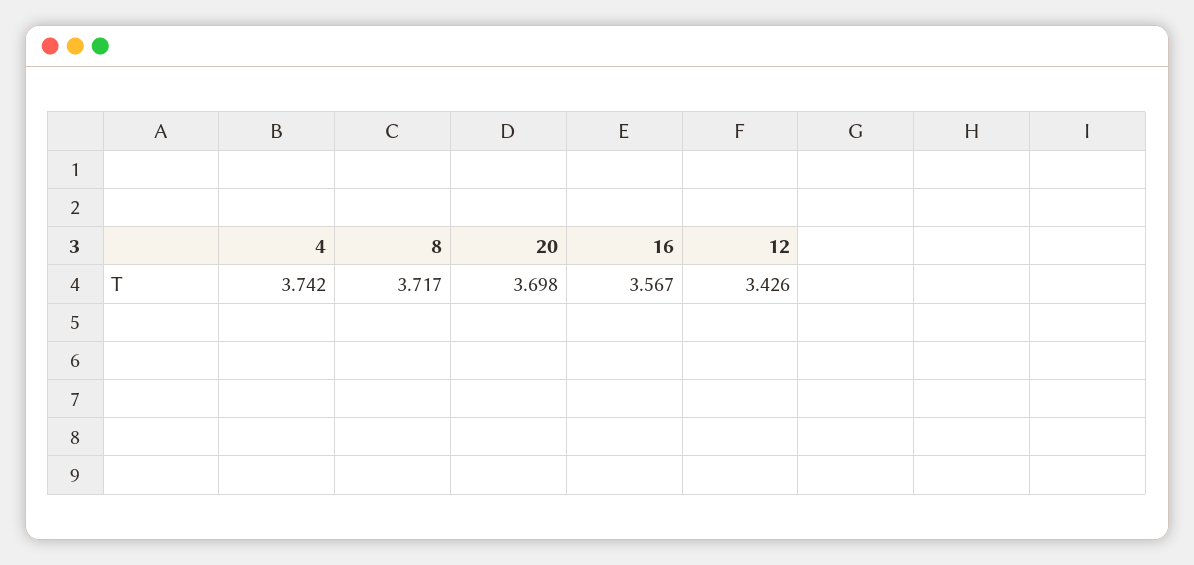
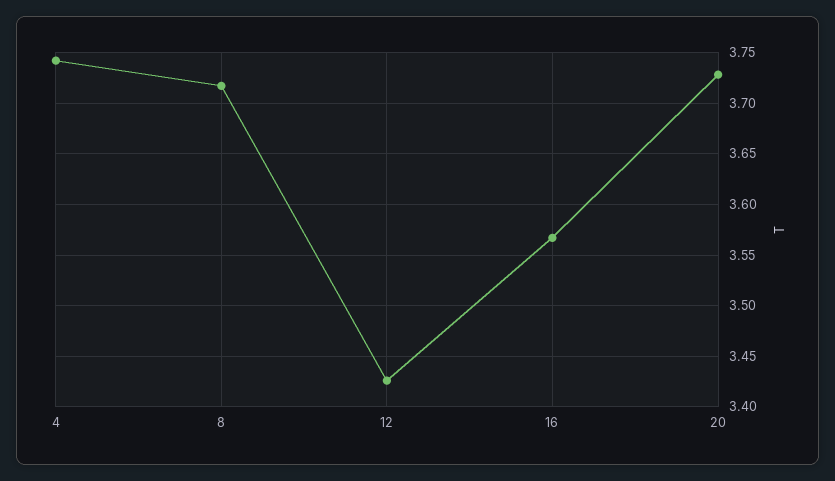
20: 3.698 -> 3.73

